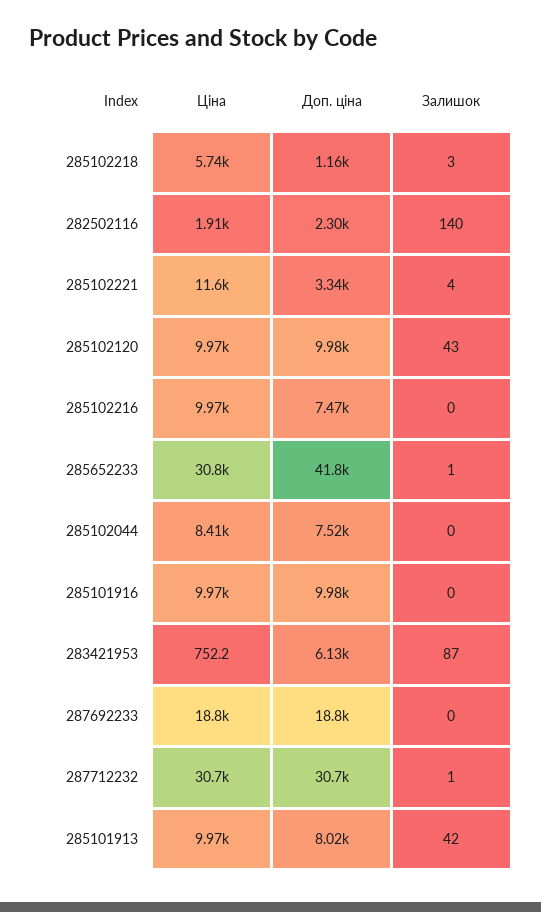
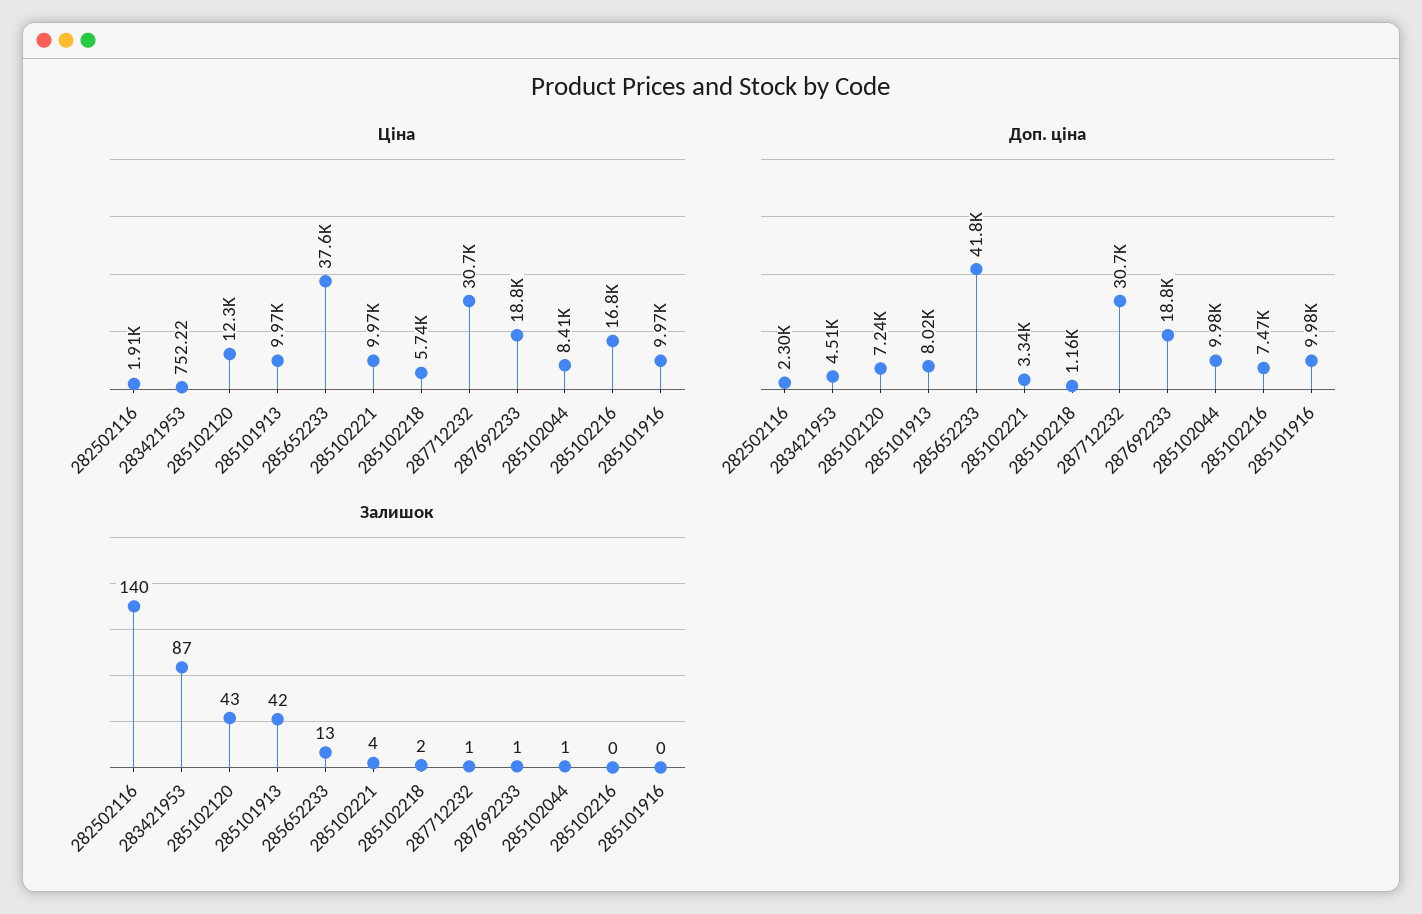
Залишок, 285102218: 3 -> 2
Ціна, 285102221: 11600 -> 9970
Ціна, 285102120: 9970 -> 12300
Доп. ціна, 285102120: 9980 -> 7240
Ціна, 285102216: 9970 -> 16800
Ціна, 285652233: 30800 -> 37600
Залишок, 285652233: 1 -> 13
Доп. ціна, 285102044: 7520 -> 9980
Залишок, 285102044: 0 -> 1
Доп. ціна, 283421953: 6130 -> 4510
Залишок, 287692233: 0 -> 1

